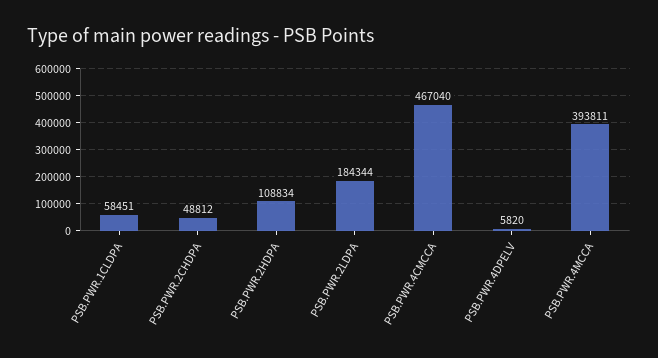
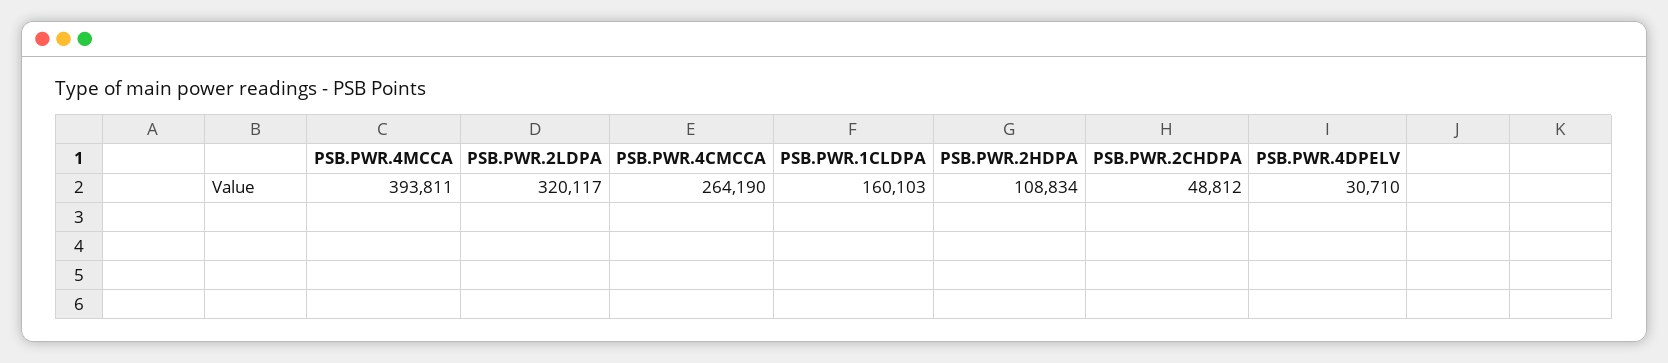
PSB.PWR.1CLDPA: 58451 -> 160103
PSB.PWR.2LDPA: 184344 -> 320117
PSB.PWR.4CMCCA: 467040 -> 264190
PSB.PWR.4DPELV: 5820 -> 30710

